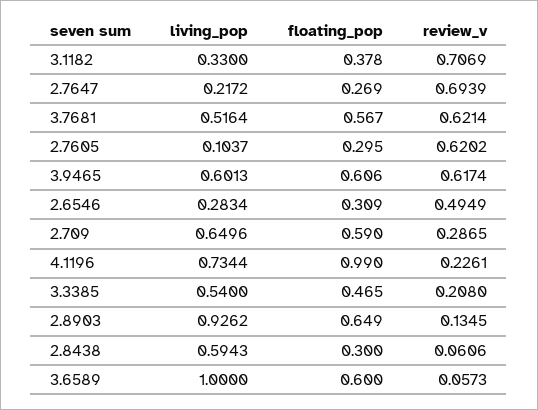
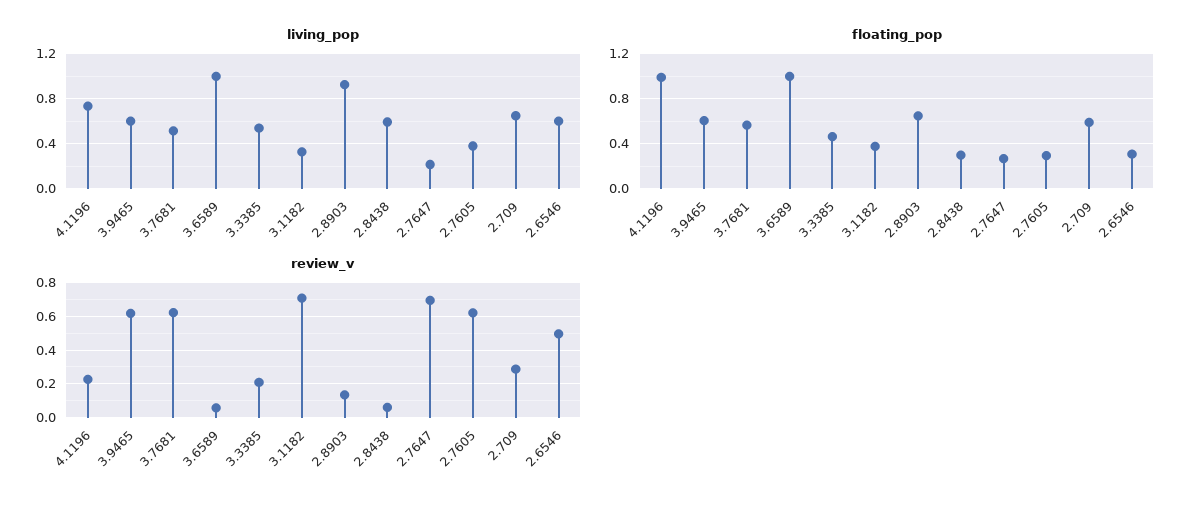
living_pop, 2.7605: 0.1037 -> 0.4
living_pop, 2.6546: 0.2834 -> 0.6
floating_pop, 3.6589: 0.6 -> 1

